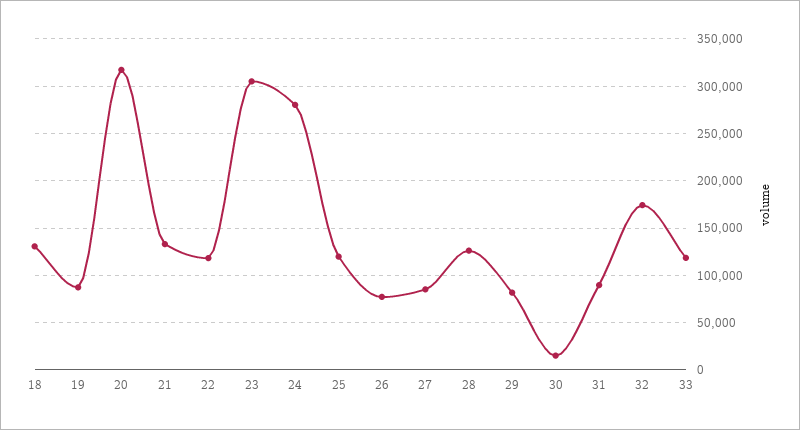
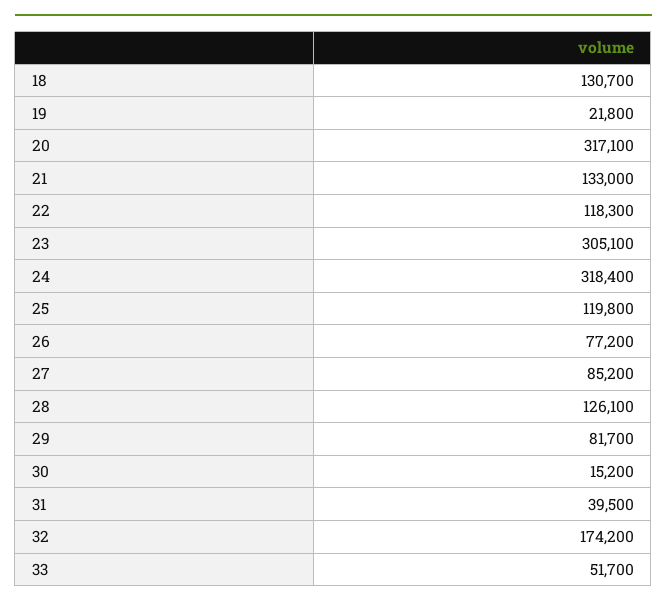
19: 90000 -> 21800
24: 280000 -> 318400
31: 90000 -> 39500
33: 120000 -> 51700

